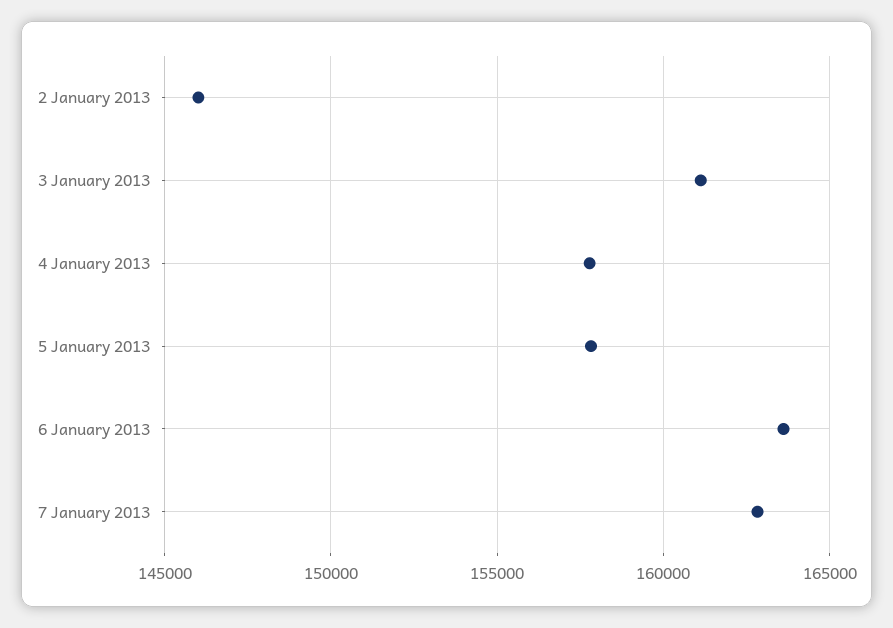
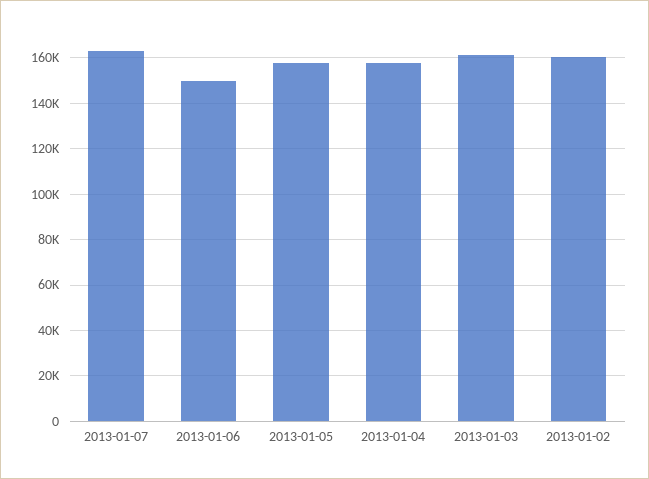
2 January 2013: 146000 -> 160000
6 January 2013: 163500 -> 150000

